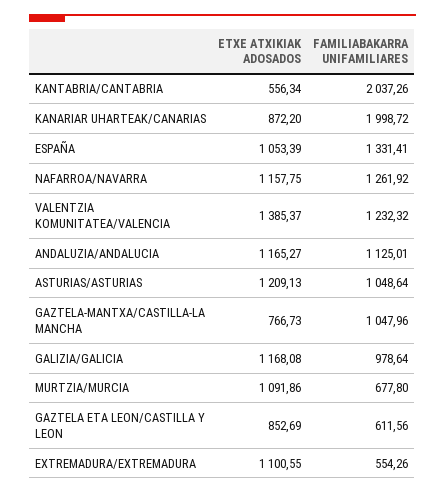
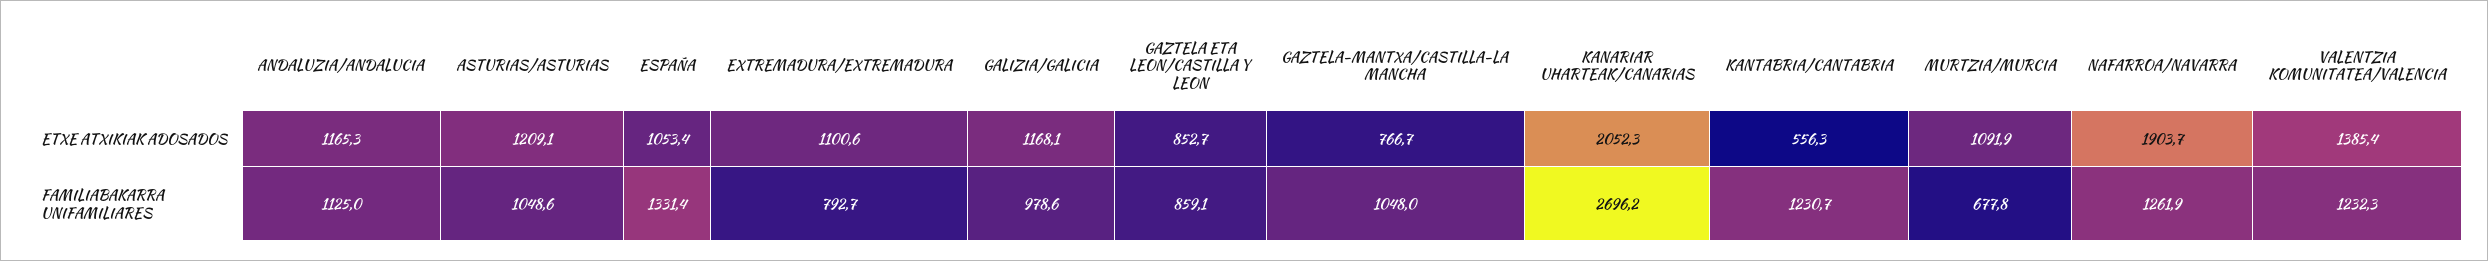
FAMILIABAKARRA UNIFAMILIARES, KANTABRIA/CANTABRIA: 2037.26 -> 1230.7
ETXE ATXIKIAK ADOSADOS, KANARIAR UHARTEAK/CANARIAS: 872.2 -> 2052.3
FAMILIABAKARRA UNIFAMILIARES, KANARIAR UHARTEAK/CANARIAS: 1998.72 -> 2696.2
ETXE ATXIKIAK ADOSADOS, NAFARROA/NAVARRA: 1157.75 -> 1903.7
FAMILIABAKARRA UNIFAMILIARES, GAZTELA ETA LEON/CASTILLA Y LEON: 611.56 -> 859.1
FAMILIABAKARRA UNIFAMILIARES, EXTREMADURA/EXTREMADURA: 554.26 -> 792.7

